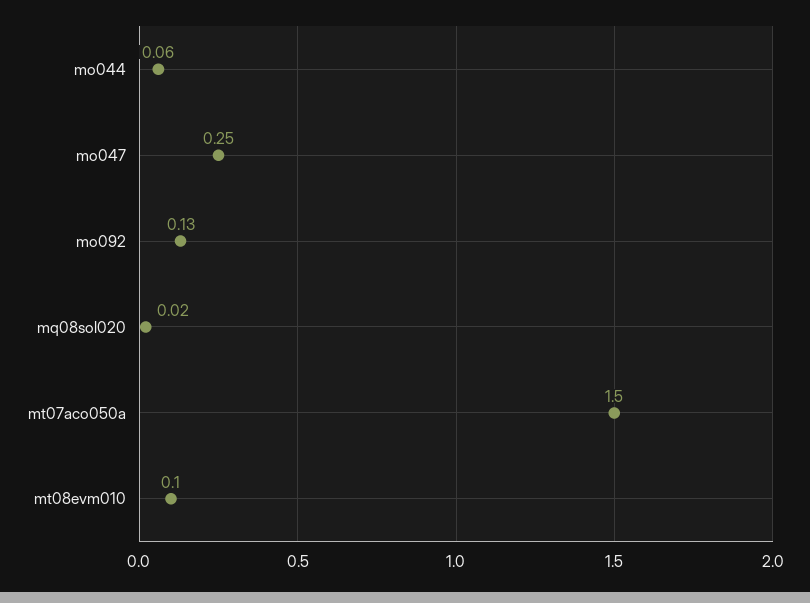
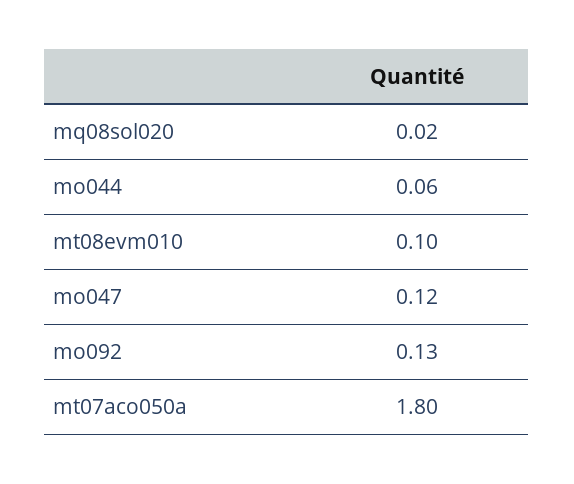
mo047: 0.25 -> 0.12
mt07aco050a: 1.5 -> 1.8

